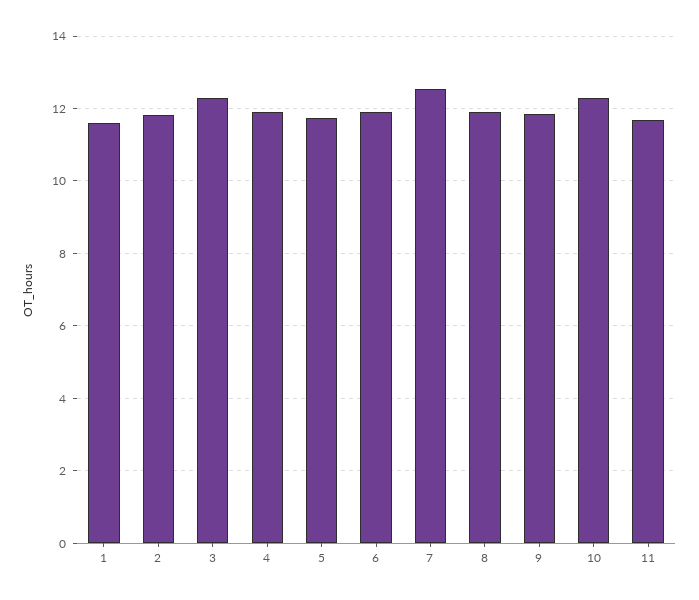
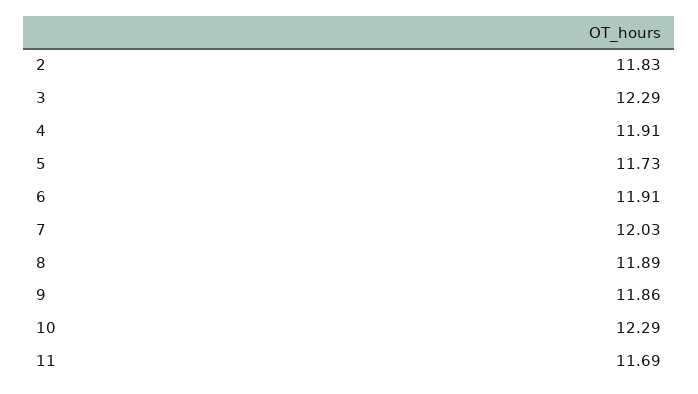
1: 11.6 -> none
7: 12.6 -> 12.03

